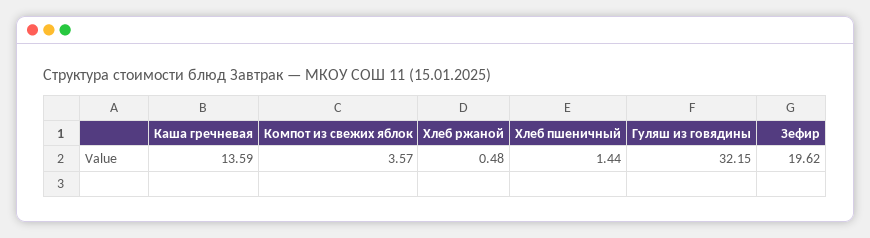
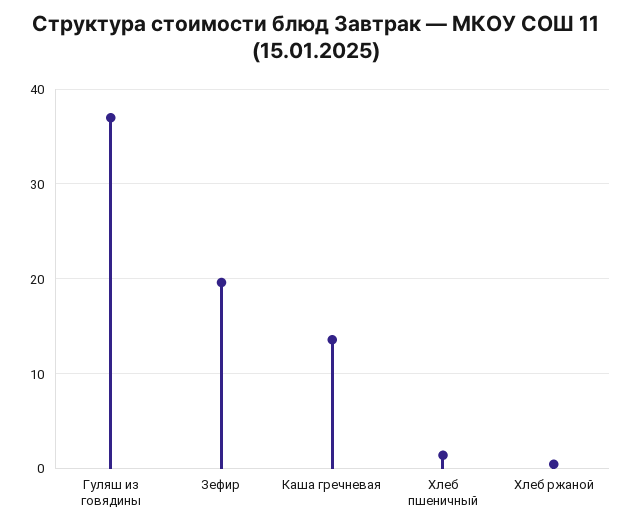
Компот из свежих яблок: 3.57 -> none
Гуляш из говядины: 32.15 -> 37

